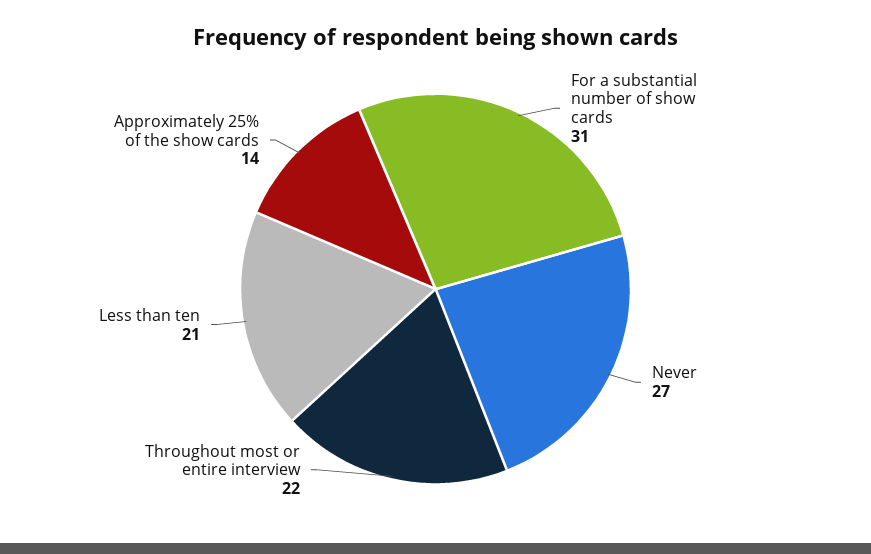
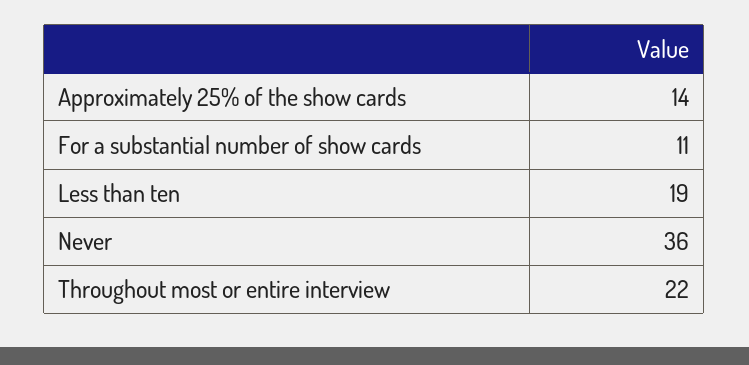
For a substantial number of show cards: 31 -> 11
Never: 27 -> 36
Less than ten: 21 -> 19

